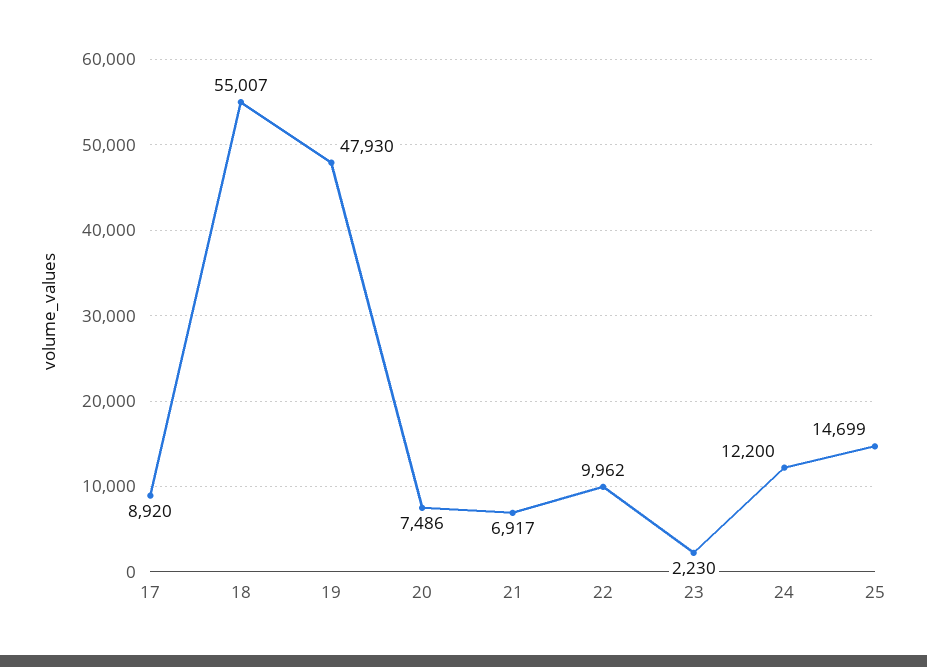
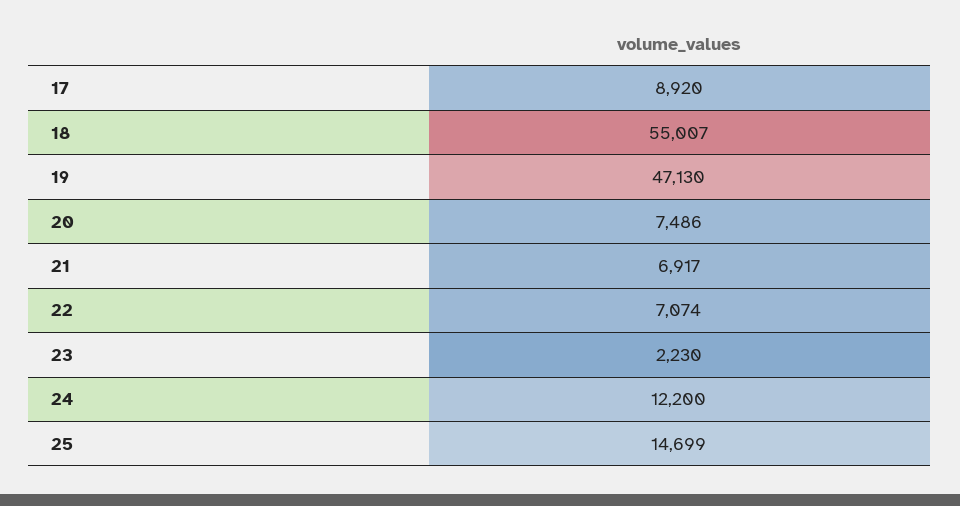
19: 47930 -> 47130
22: 9962 -> 7074

